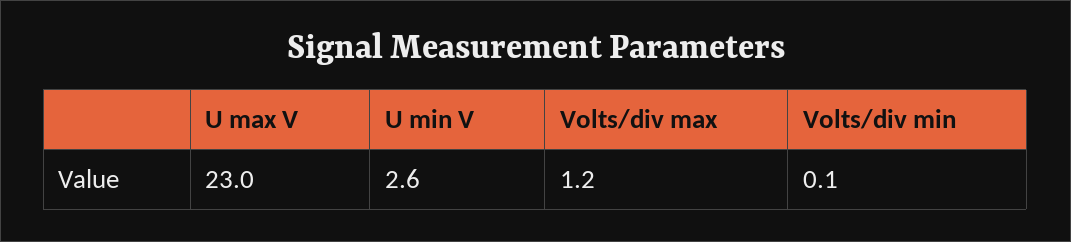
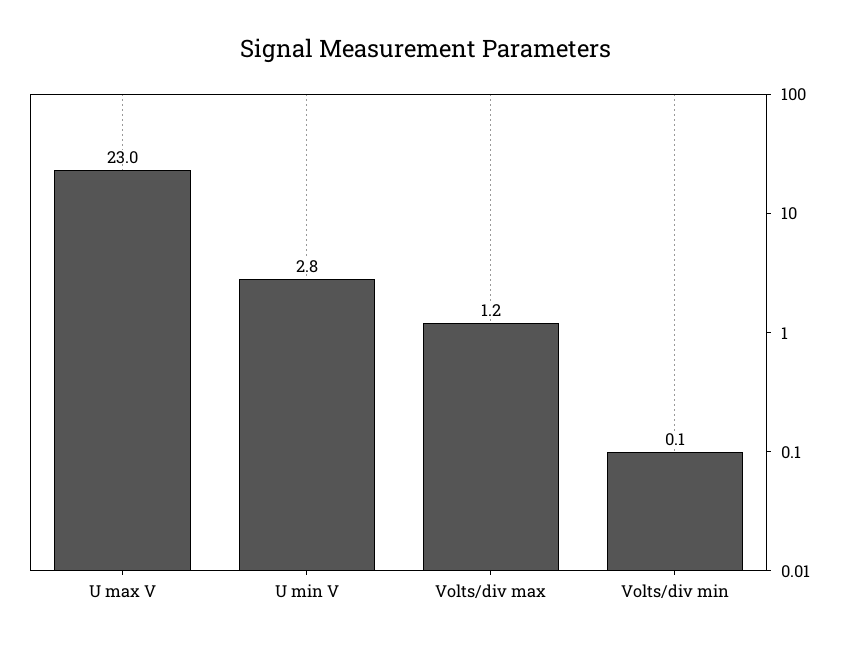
U min V: 2.6 -> 2.8

